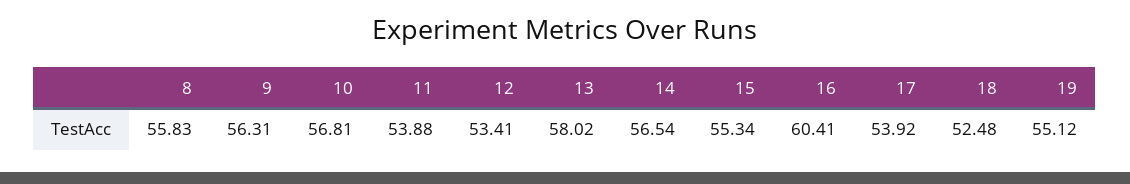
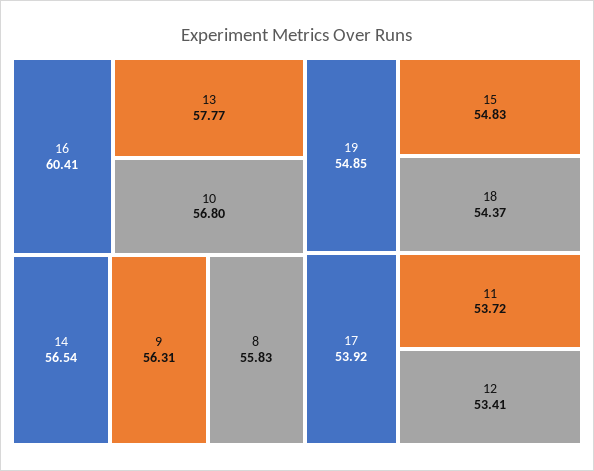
10: 56.81 -> 56.8
11: 53.88 -> 53.72
13: 58.02 -> 57.77
15: 55.34 -> 54.83
18: 52.48 -> 54.37
19: 55.12 -> 54.85

